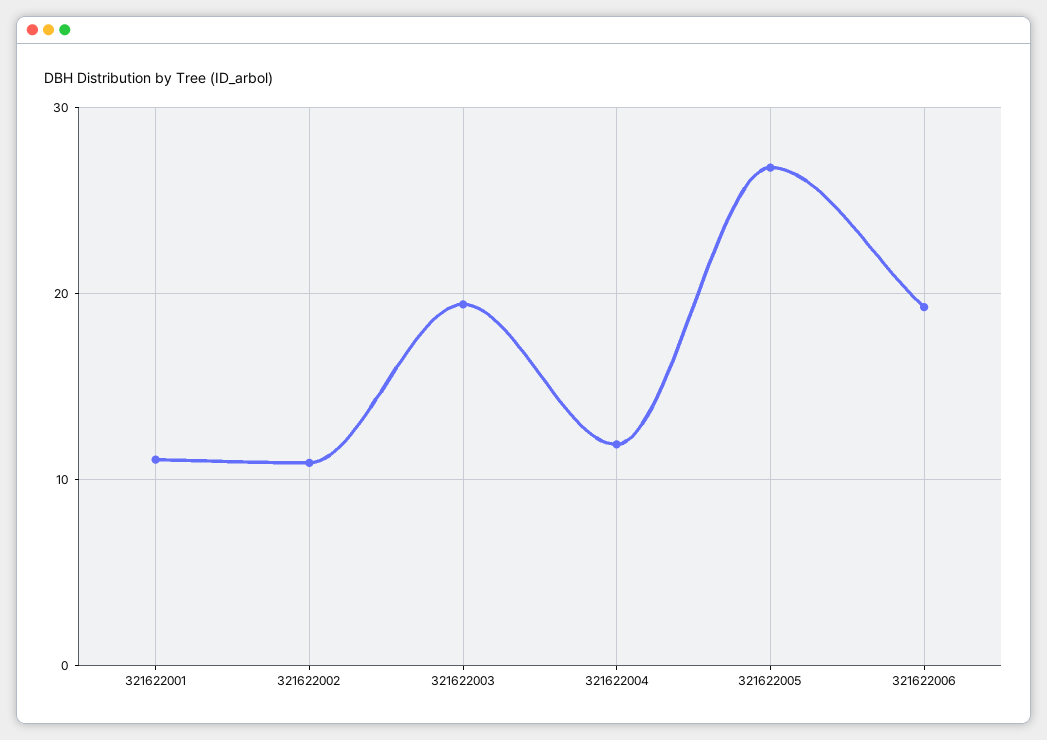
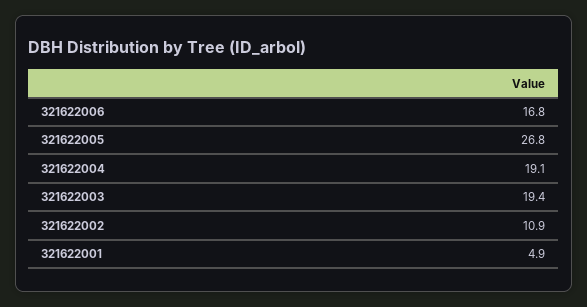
321622001: 11 -> 4.9
321622004: 12 -> 19.1
321622006: 19 -> 16.8

